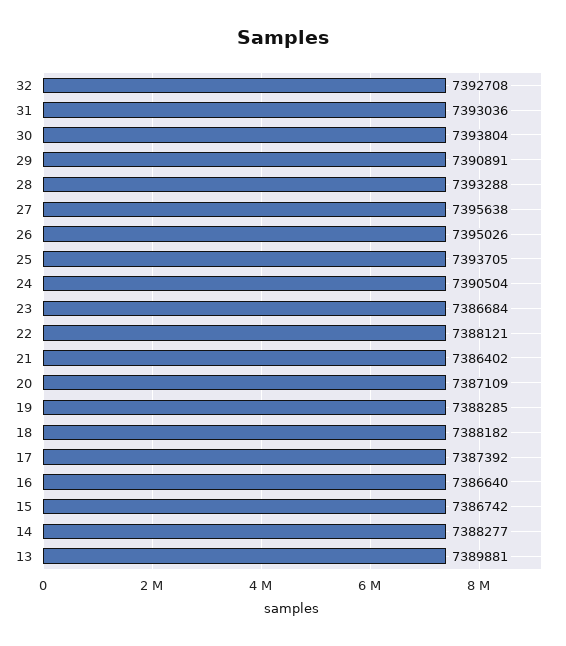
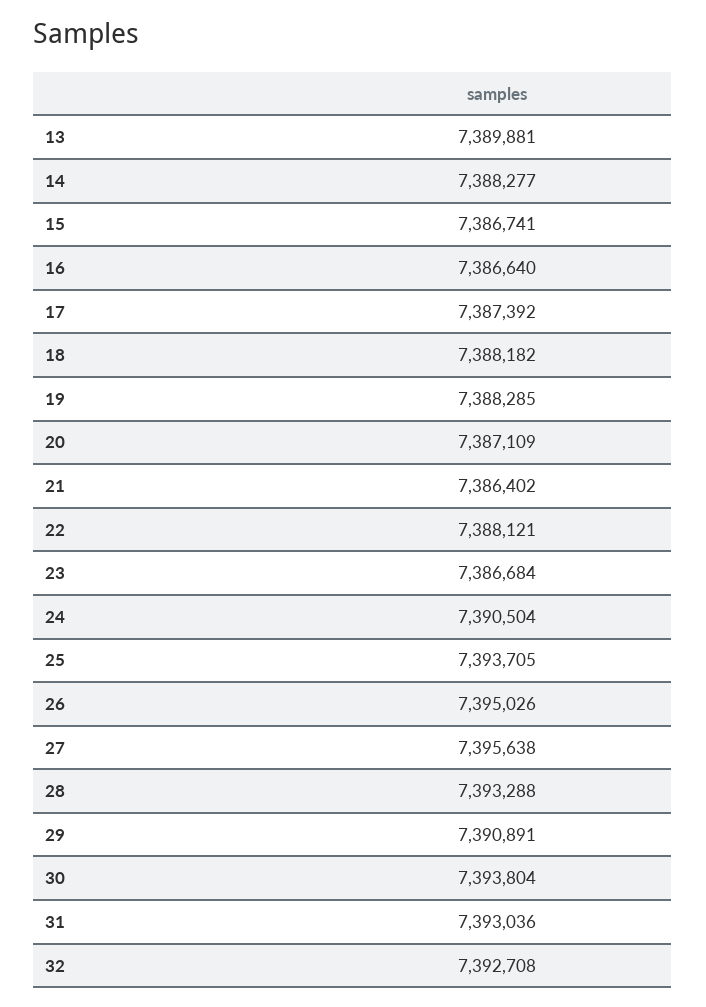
15: 7386742 -> 7386741

